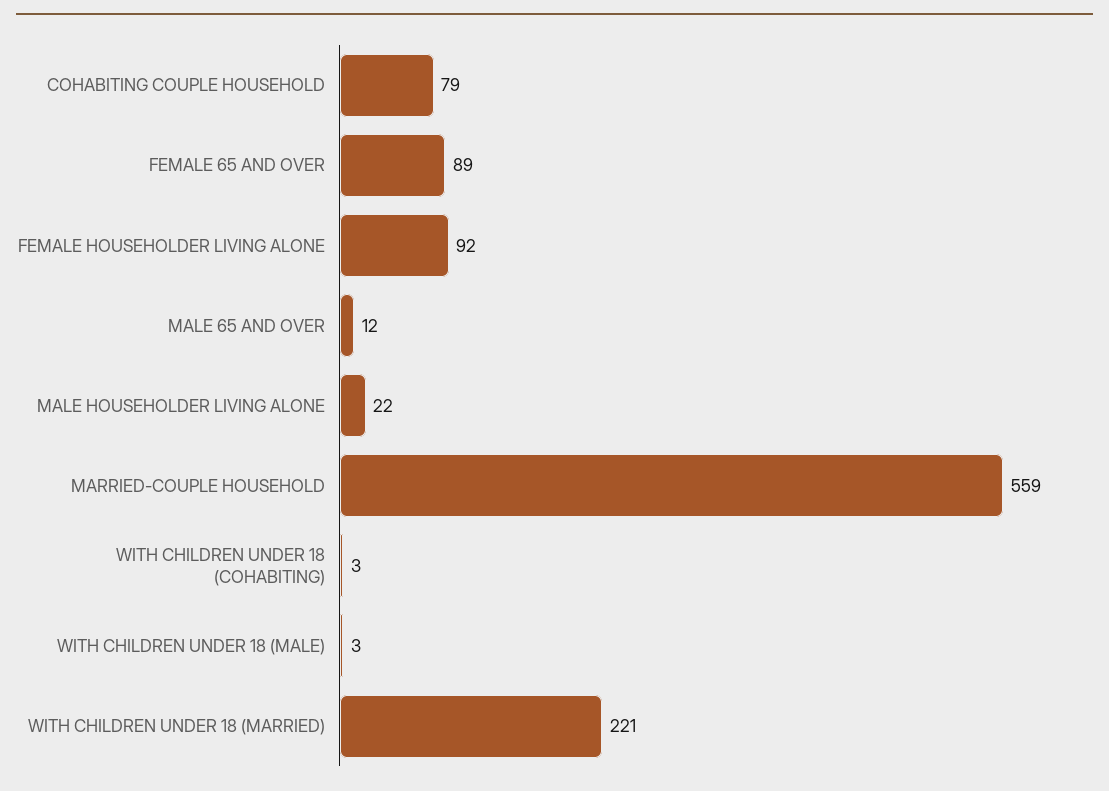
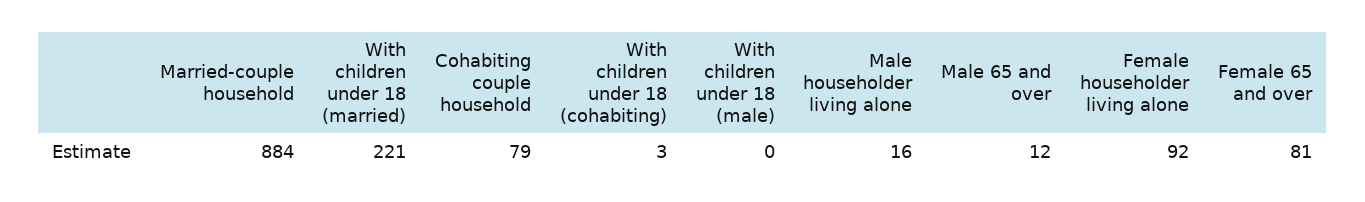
FEMALE 65 AND OVER: 89 -> 81
MALE HOUSEHOLDER LIVING ALONE: 22 -> 16
MARRIED-COUPLE HOUSEHOLD: 559 -> 884
WITH CHILDREN UNDER 18 (MALE): 3 -> 0

